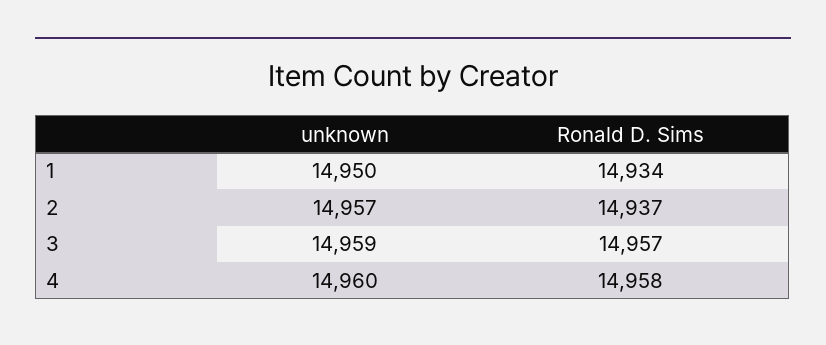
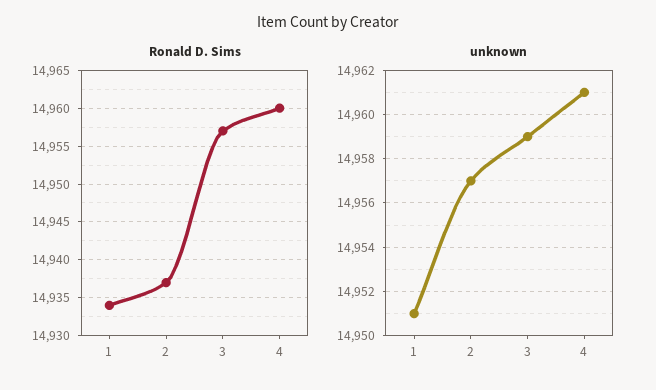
unknown, 1: 14950 -> 14951
unknown, 4: 14960 -> 14961
Ronald D. Sims, 4: 14958 -> 14960

